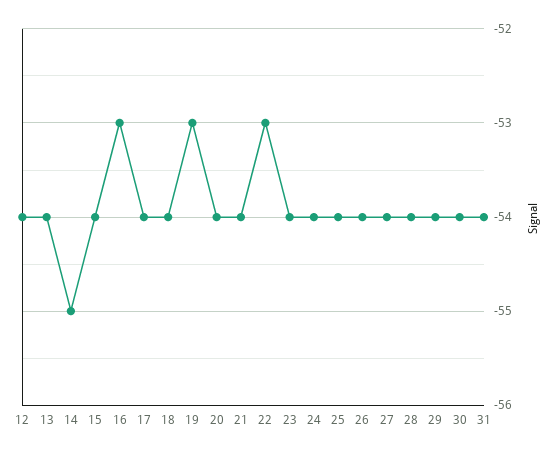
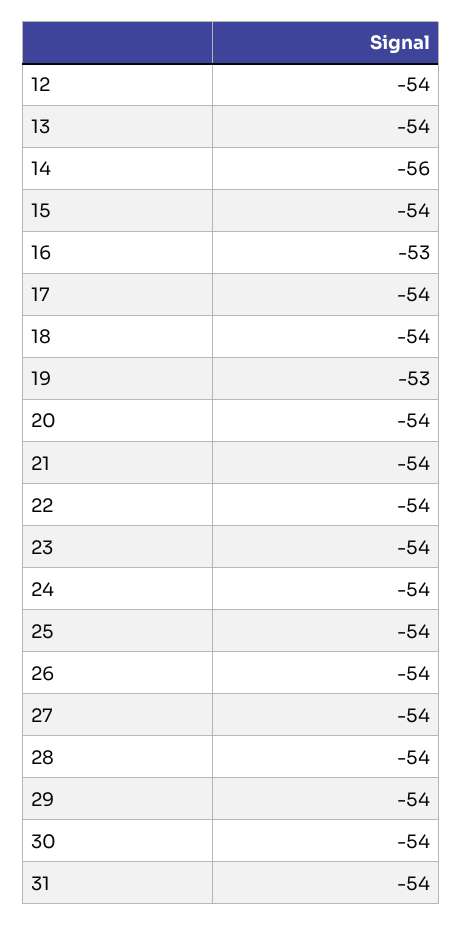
14: -55 -> -56
22: -53 -> -54

